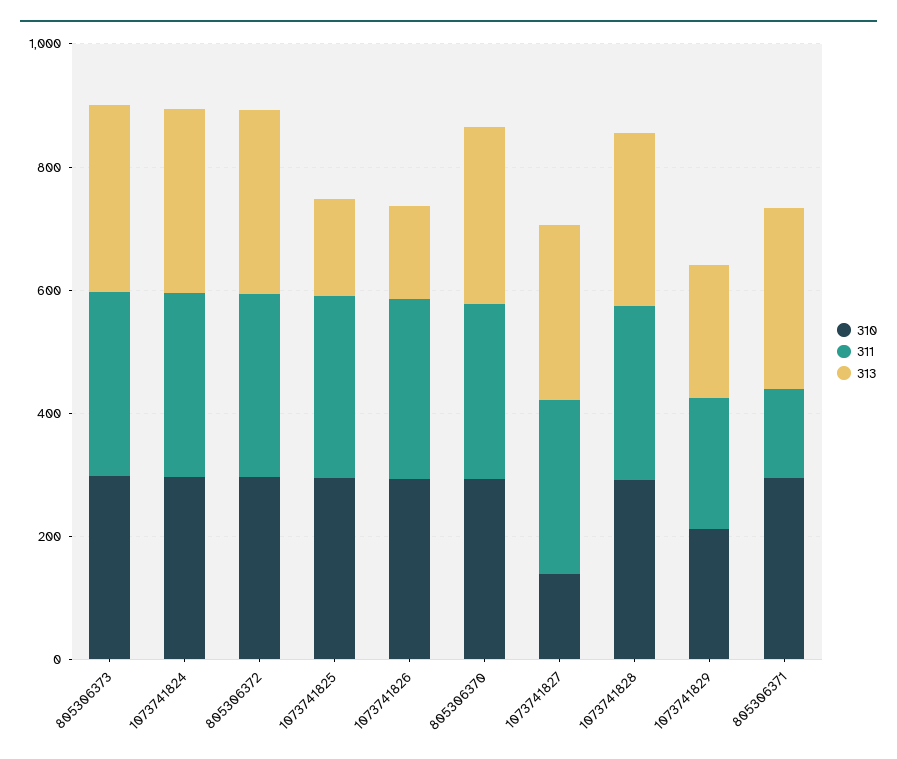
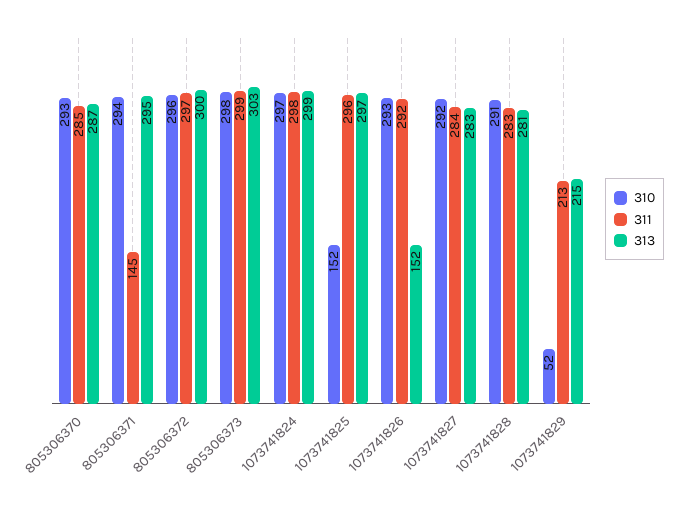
310, 1073741825: 300 -> 152
313, 1073741825: 150 -> 297
310, 1073741827: 150 -> 292
310, 1073741829: 200 -> 52

